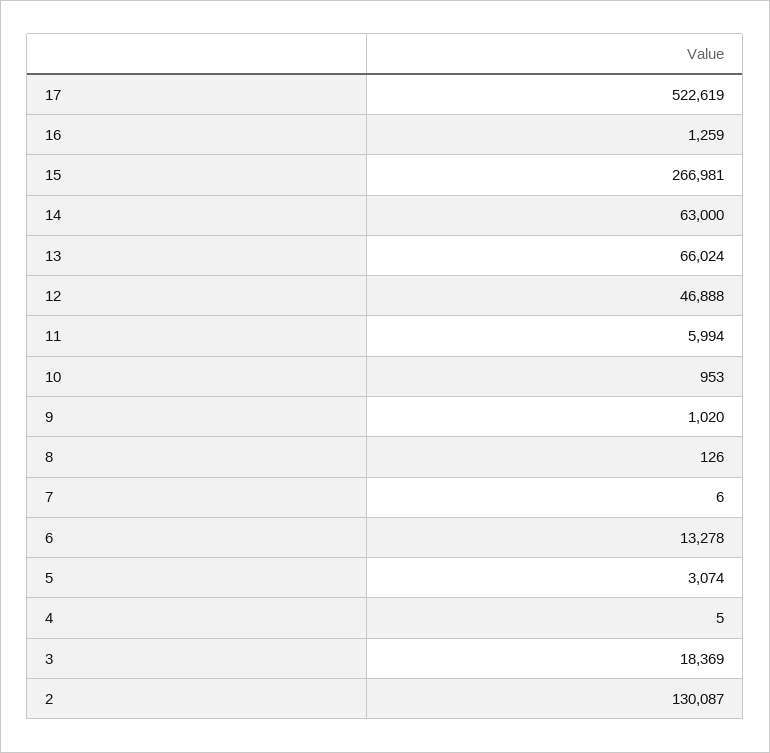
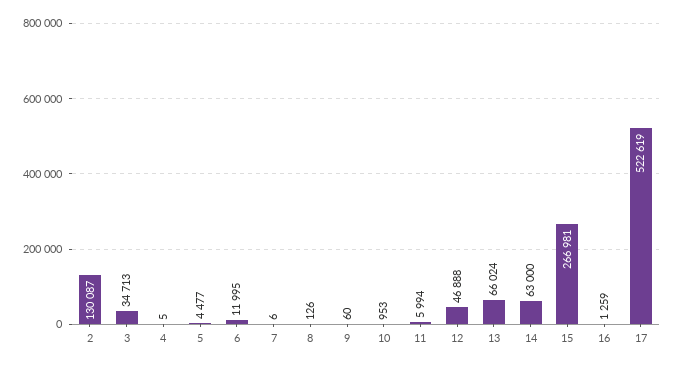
9: 1020 -> 60
6: 13278 -> 11995
5: 3074 -> 4477
3: 18369 -> 34713

